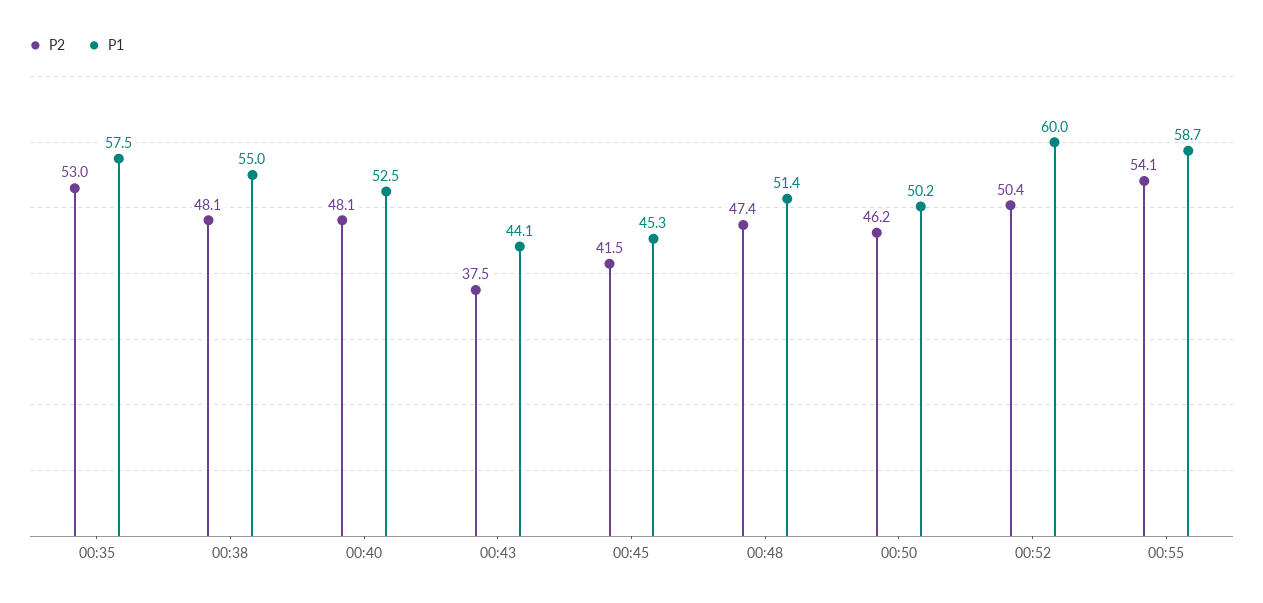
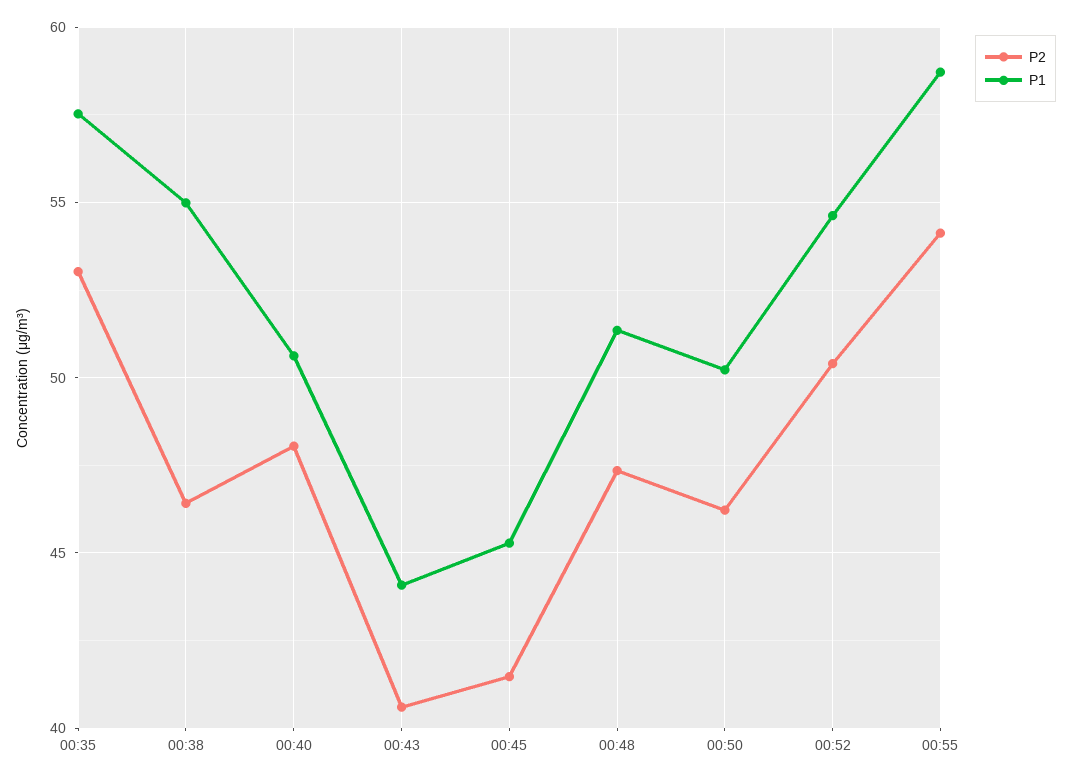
P2, 00:38: 48.1 -> 46.5
P1, 00:40: 52.5 -> 50.5
P2, 00:43: 37.5 -> 40.5
P1, 00:52: 60 -> 54.5

